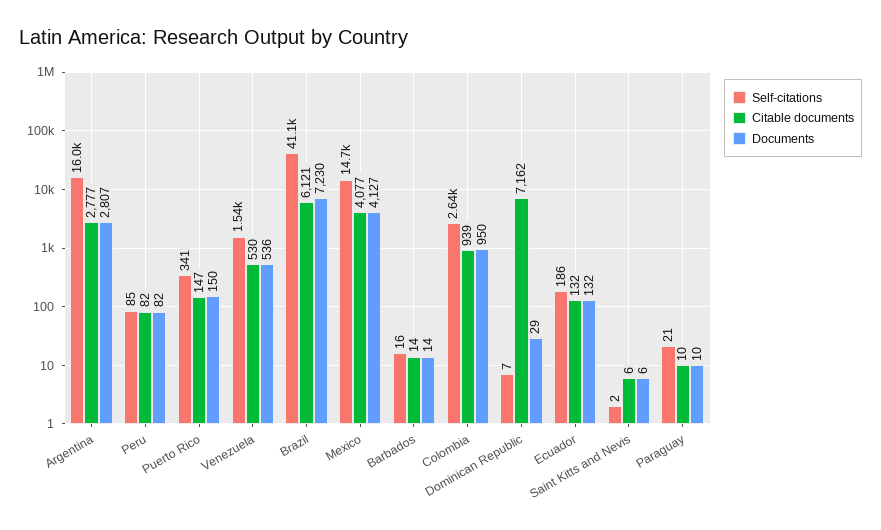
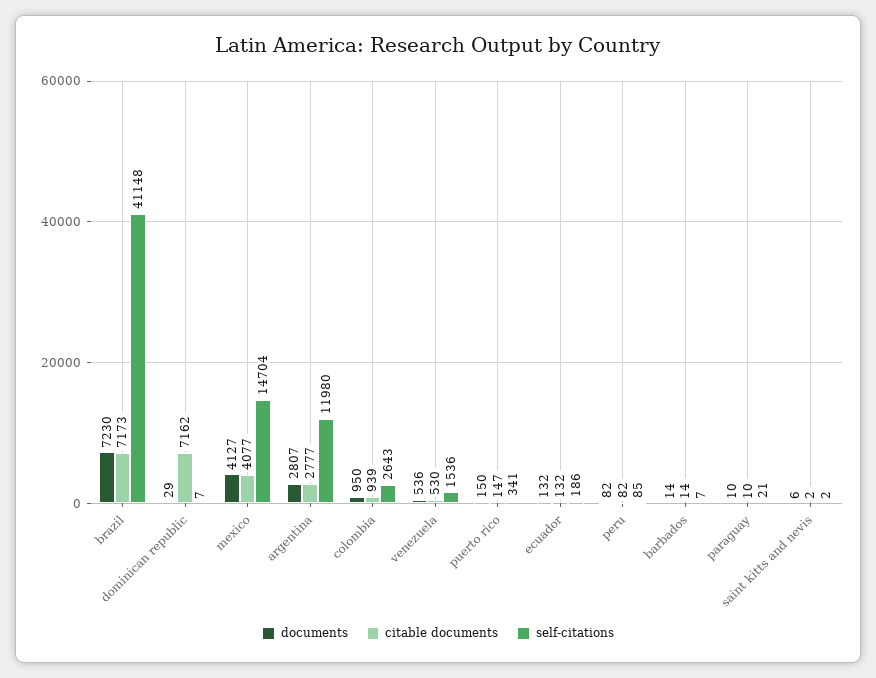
Self-citations, Argentina: 16000 -> 11980
Citable documents, Brazil: 6121 -> 7173
Self-citations, Barbados: 16 -> 7
Citable documents, Saint Kitts and Nevis: 6 -> 2

